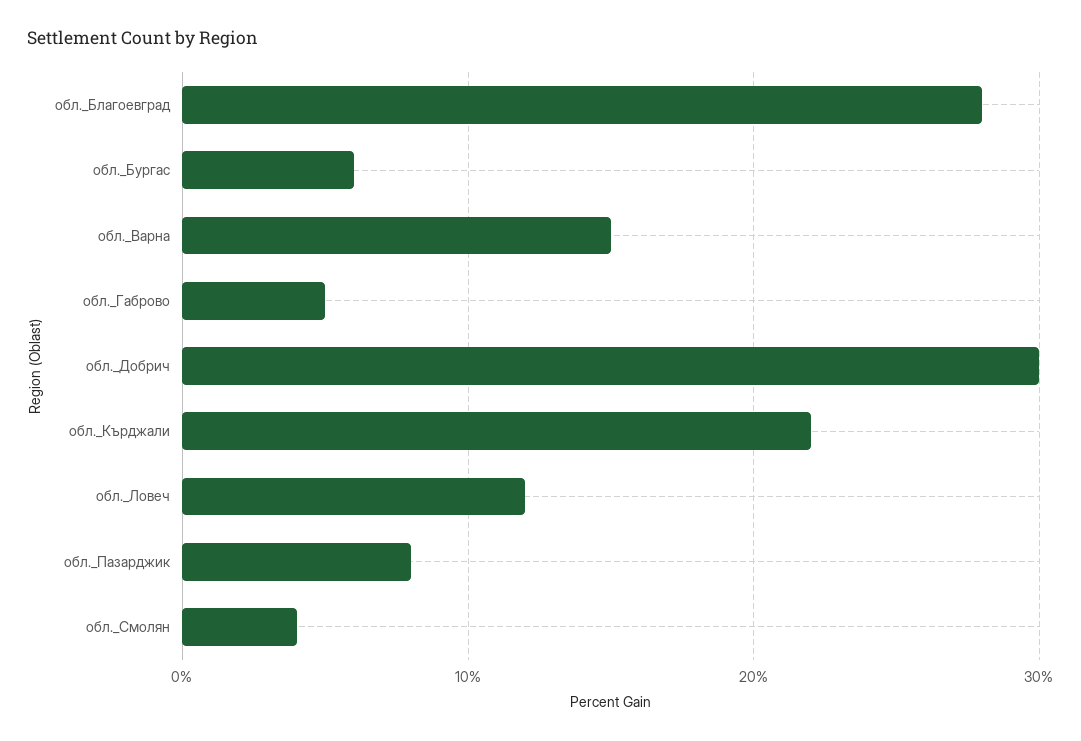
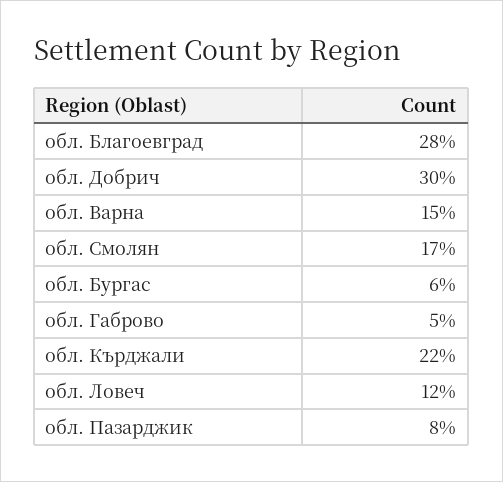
обл._Смолян: 4 -> 17

